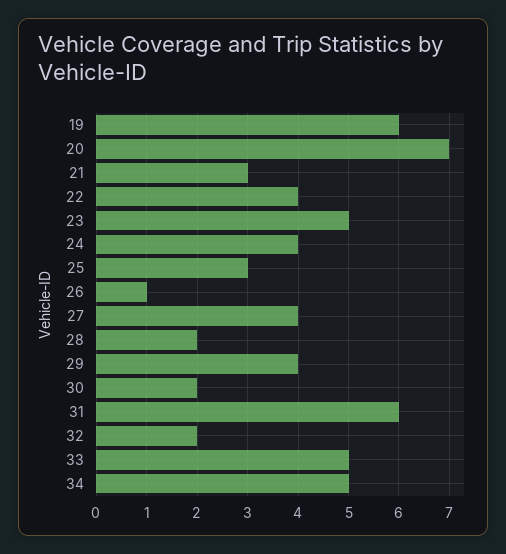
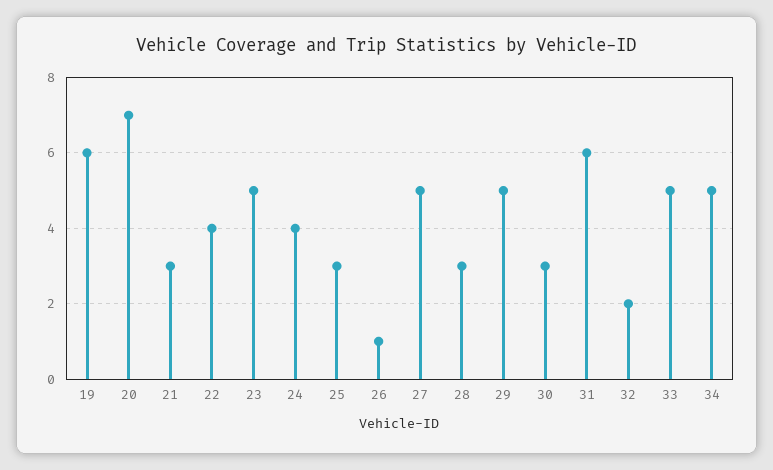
27: 4 -> 5
28: 2 -> 3
29: 4 -> 5
30: 2 -> 3

